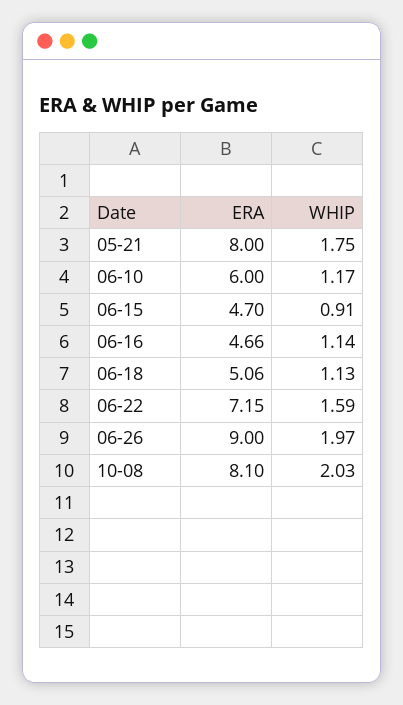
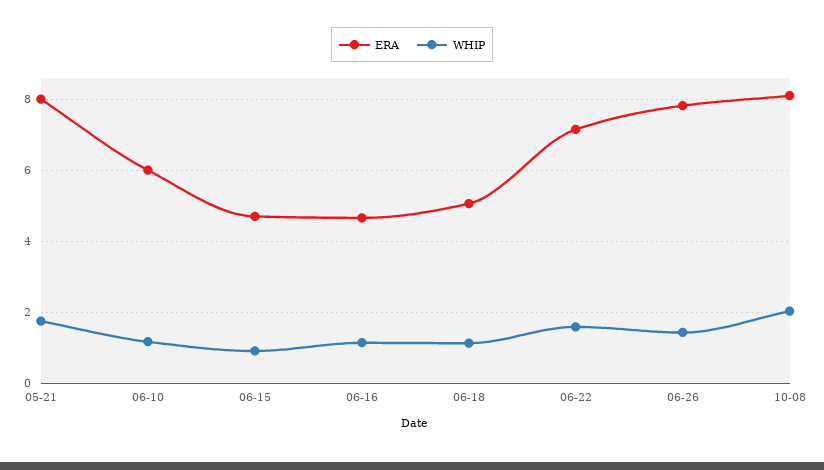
ERA, 06-26: 9 -> 7.8
WHIP, 06-26: 1.97 -> 1.4

